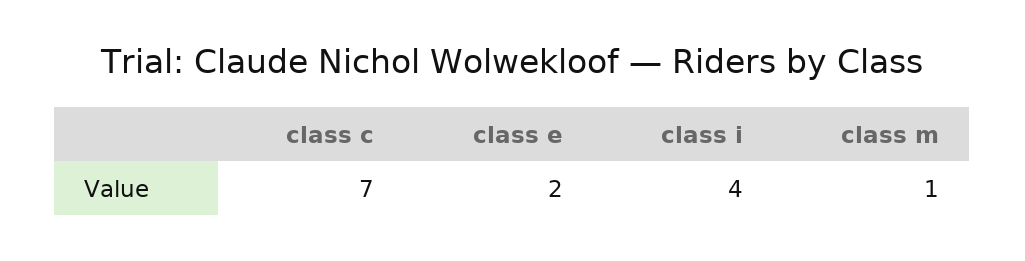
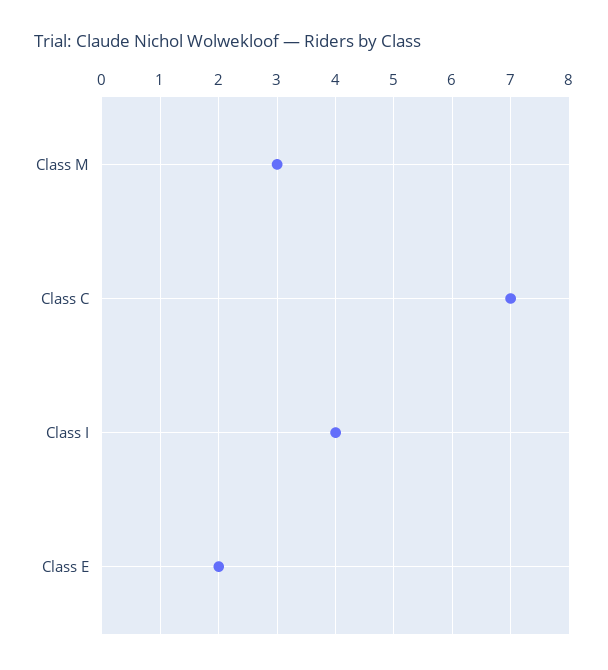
class m: 1 -> 3

